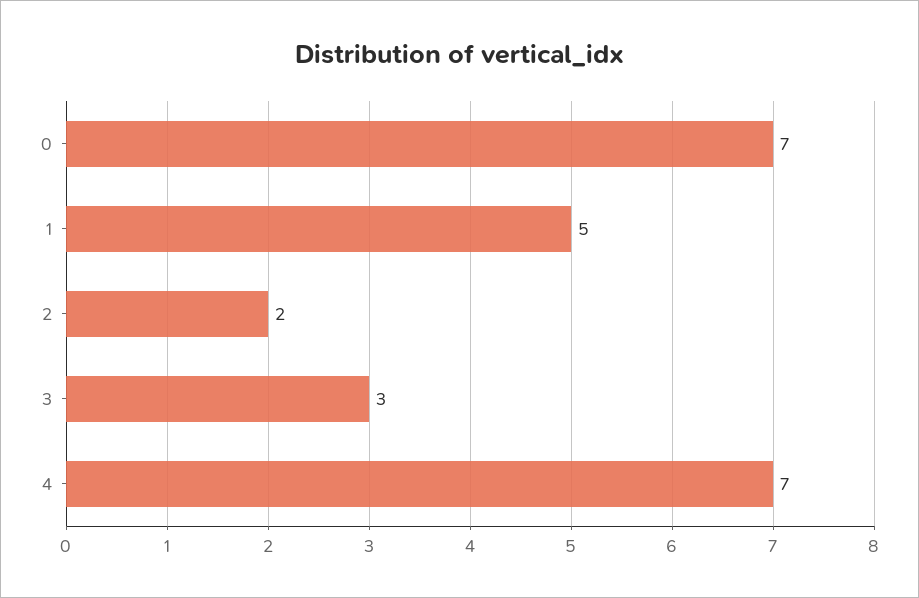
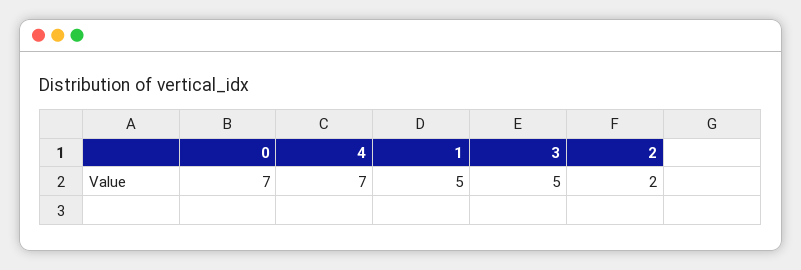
3: 3 -> 5

